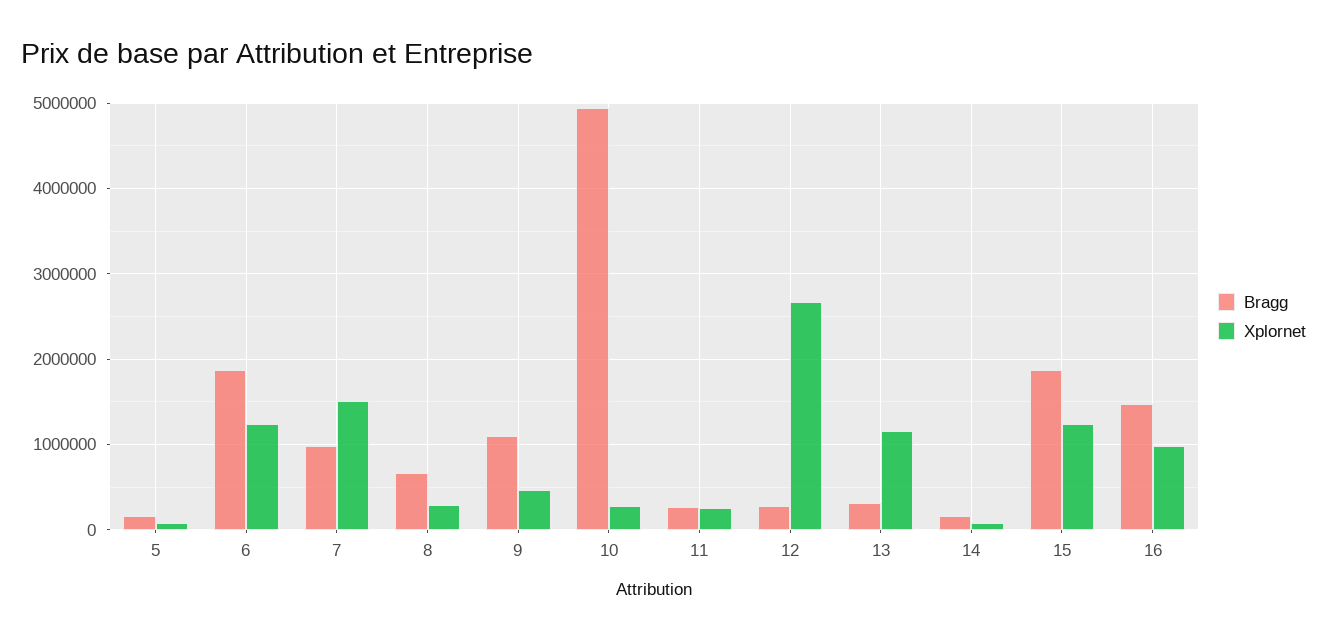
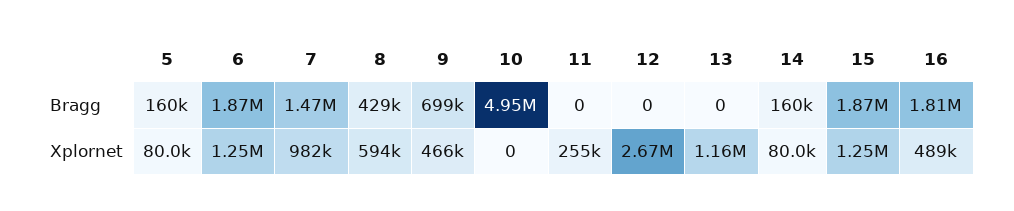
Bragg, 7: 1000000 -> 1470000
Xplornet, 7: 1500000 -> 982000
Bragg, 8: 700000 -> 429000
Xplornet, 8: 300000 -> 594000
Bragg, 9: 1100000 -> 699000
Xplornet, 10: 300000 -> 0
Bragg, 11: 300000 -> 0
Bragg, 12: 300000 -> 0
Bragg, 13: 300000 -> 0
Bragg, 16: 1500000 -> 1810000
Xplornet, 16: 1000000 -> 489000

